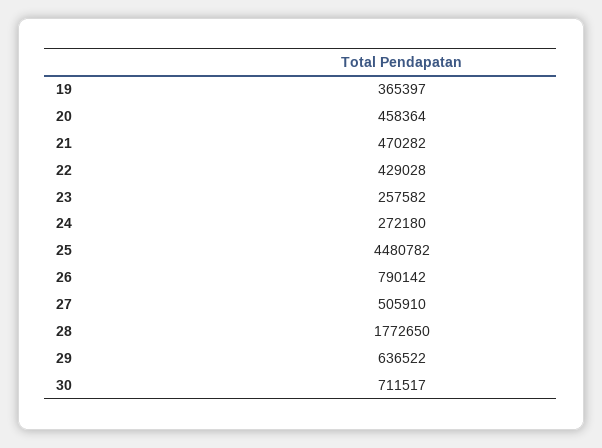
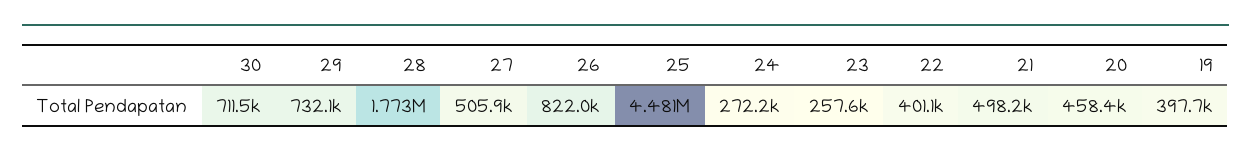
19: 365397 -> 397700
21: 470282 -> 498200
22: 429028 -> 401100
26: 790142 -> 822000
29: 636522 -> 732100

